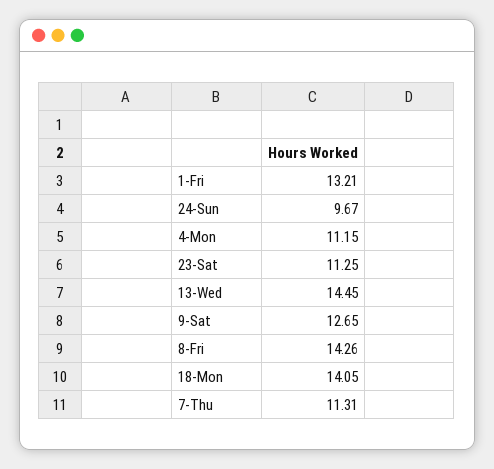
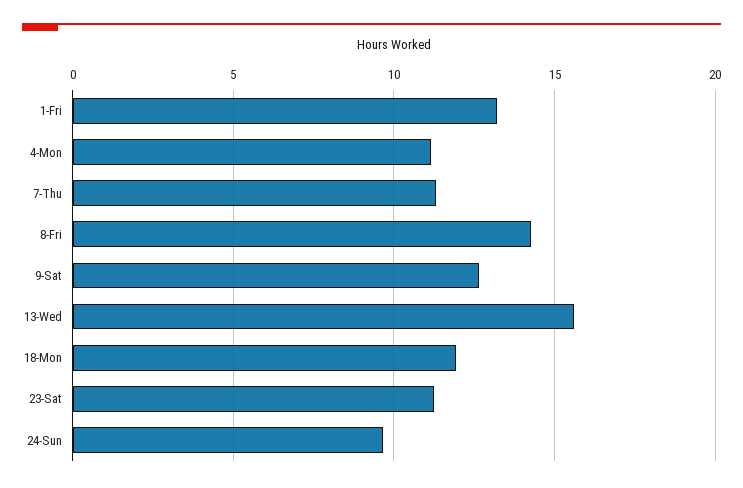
13-Wed: 14.45 -> 15.5
18-Mon: 14.05 -> 12

